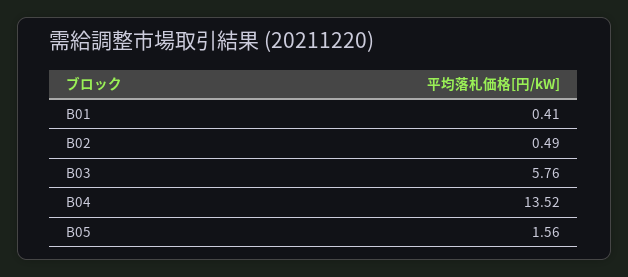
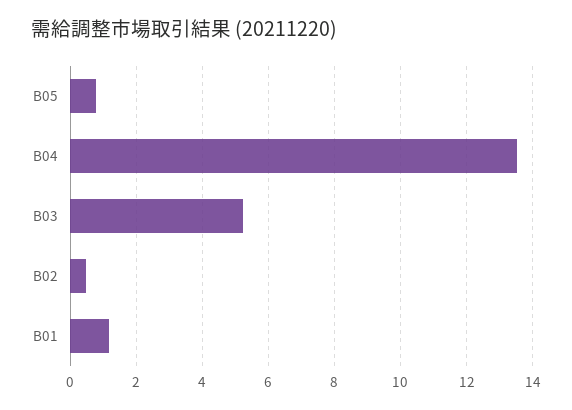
B01: 0.41 -> 1.2
B03: 5.76 -> 5.2
B05: 1.56 -> 0.8

